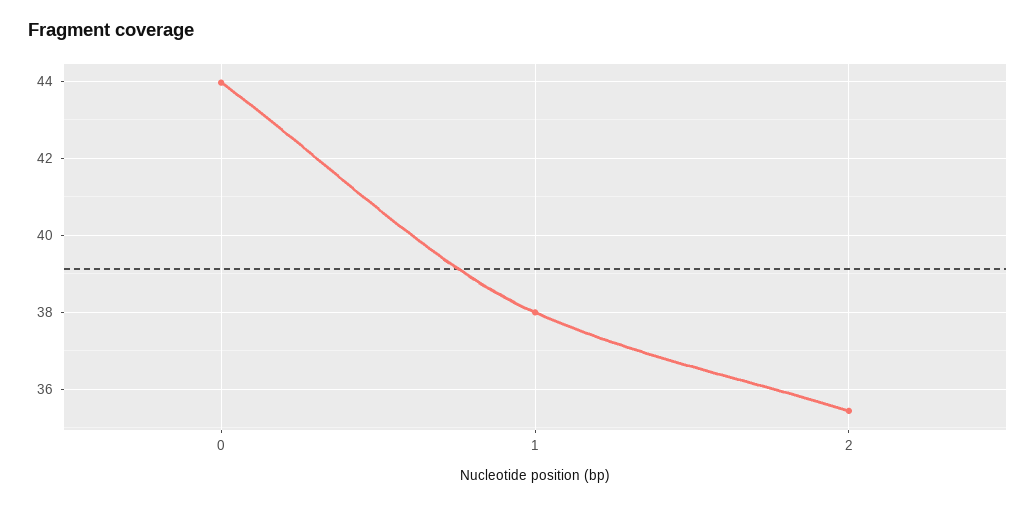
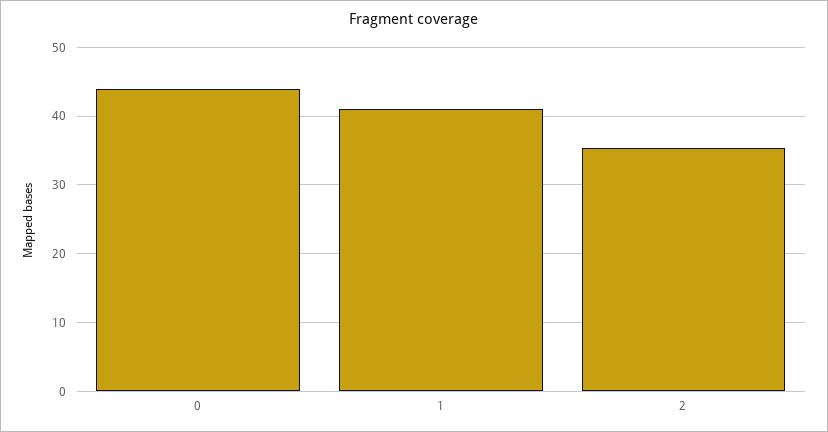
1: 38 -> 41

